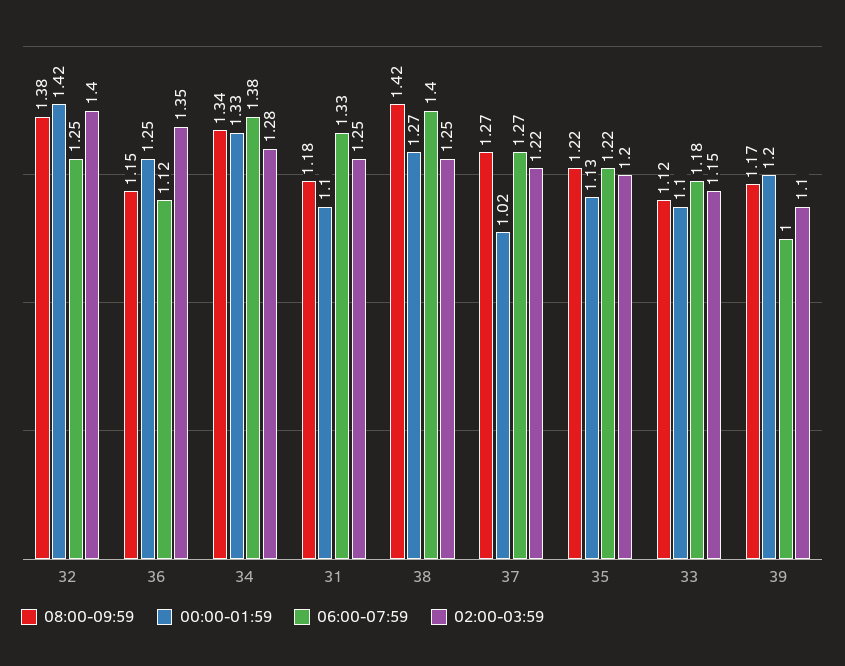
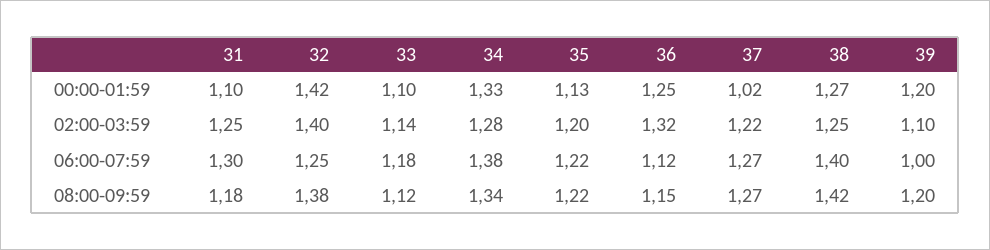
02:00-03:59, 36: 1.35 -> 1.32
06:00-07:59, 31: 1.33 -> 1.3
02:00-03:59, 33: 1.15 -> 1.14
08:00-09:59, 39: 1.17 -> 1.2

